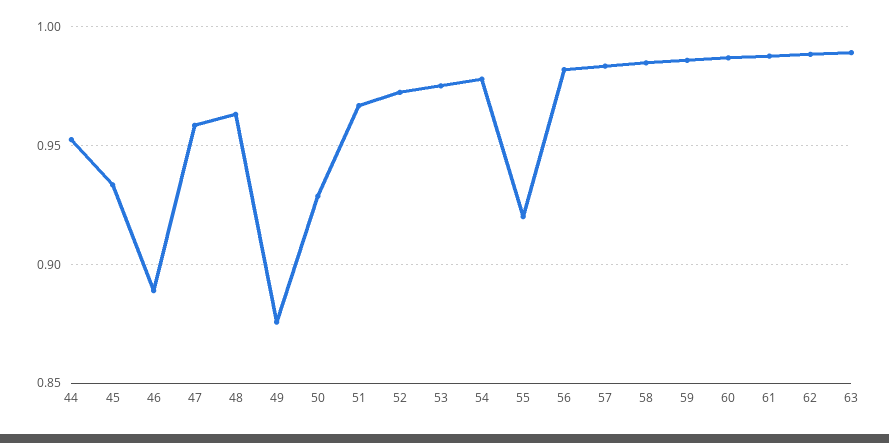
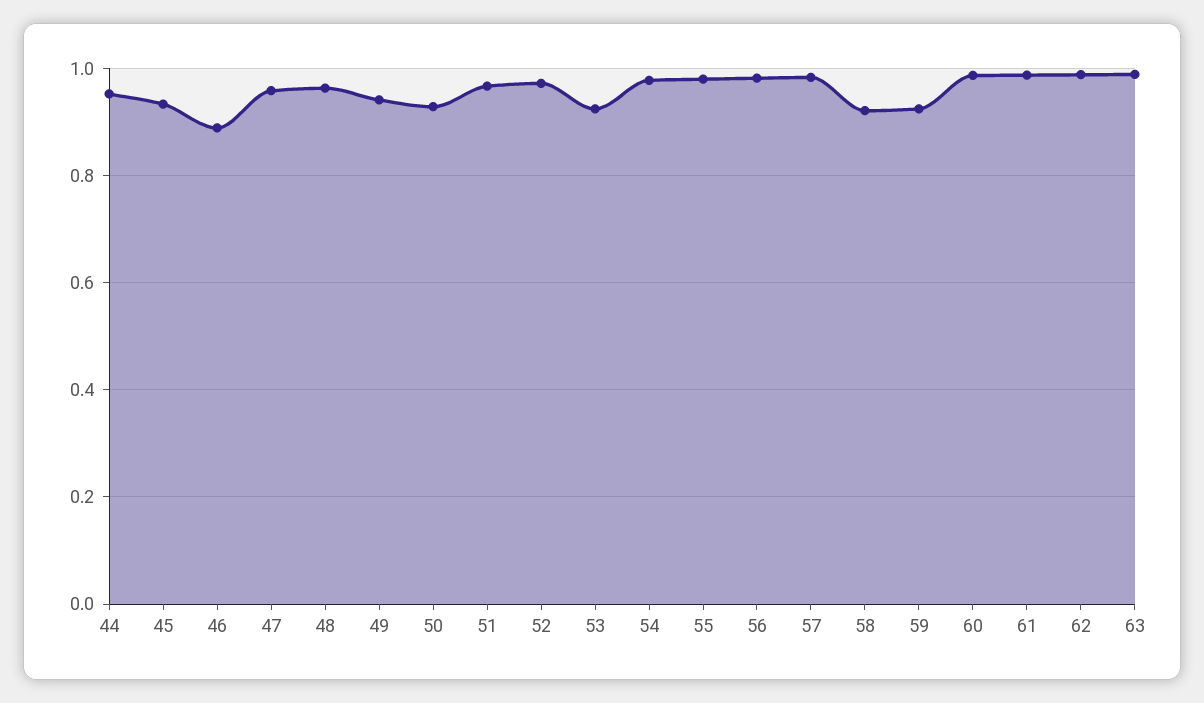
49: 0.875 -> 0.94
53: 0.975 -> 0.92
55: 0.92 -> 0.98
58: 0.985 -> 0.92
59: 0.985 -> 0.92

